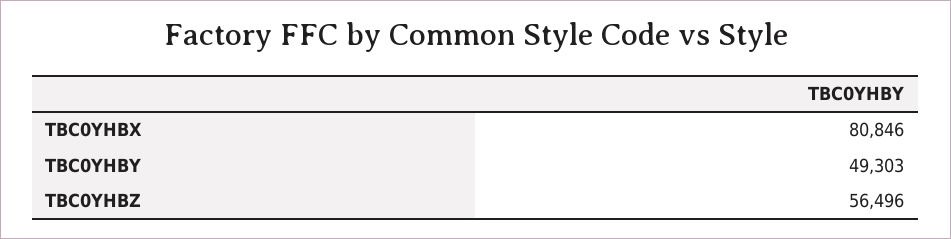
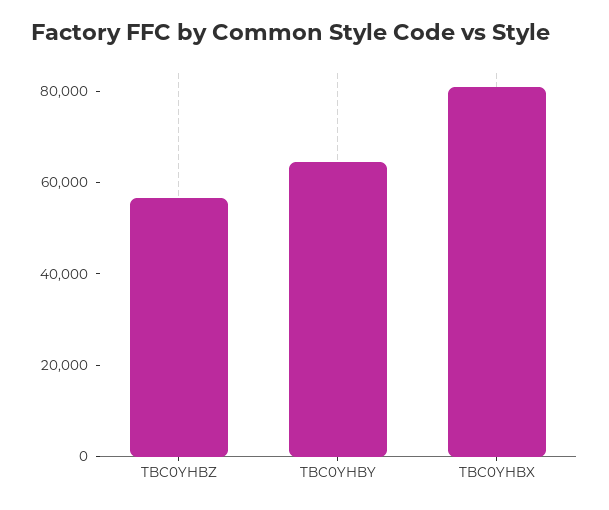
TBC0YHBY: 49303 -> 65000

